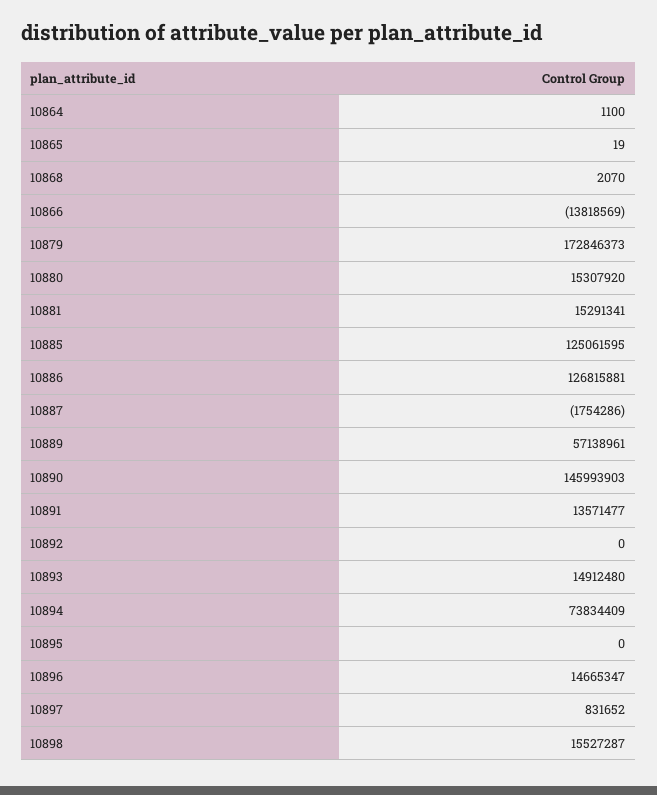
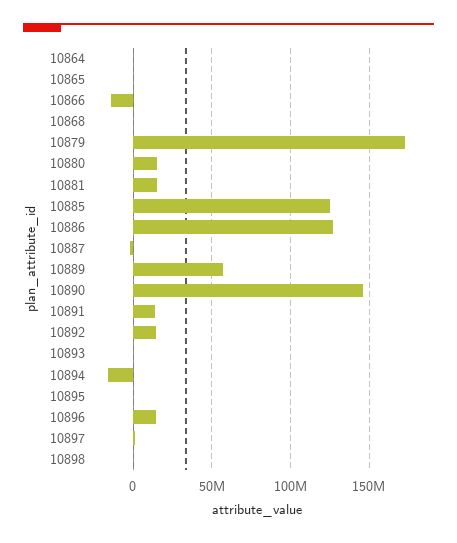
10892: 0 -> 15000000
10893: 14912480 -> 0
10894: 73834409 -> -15000000
10898: 15527287 -> 0

